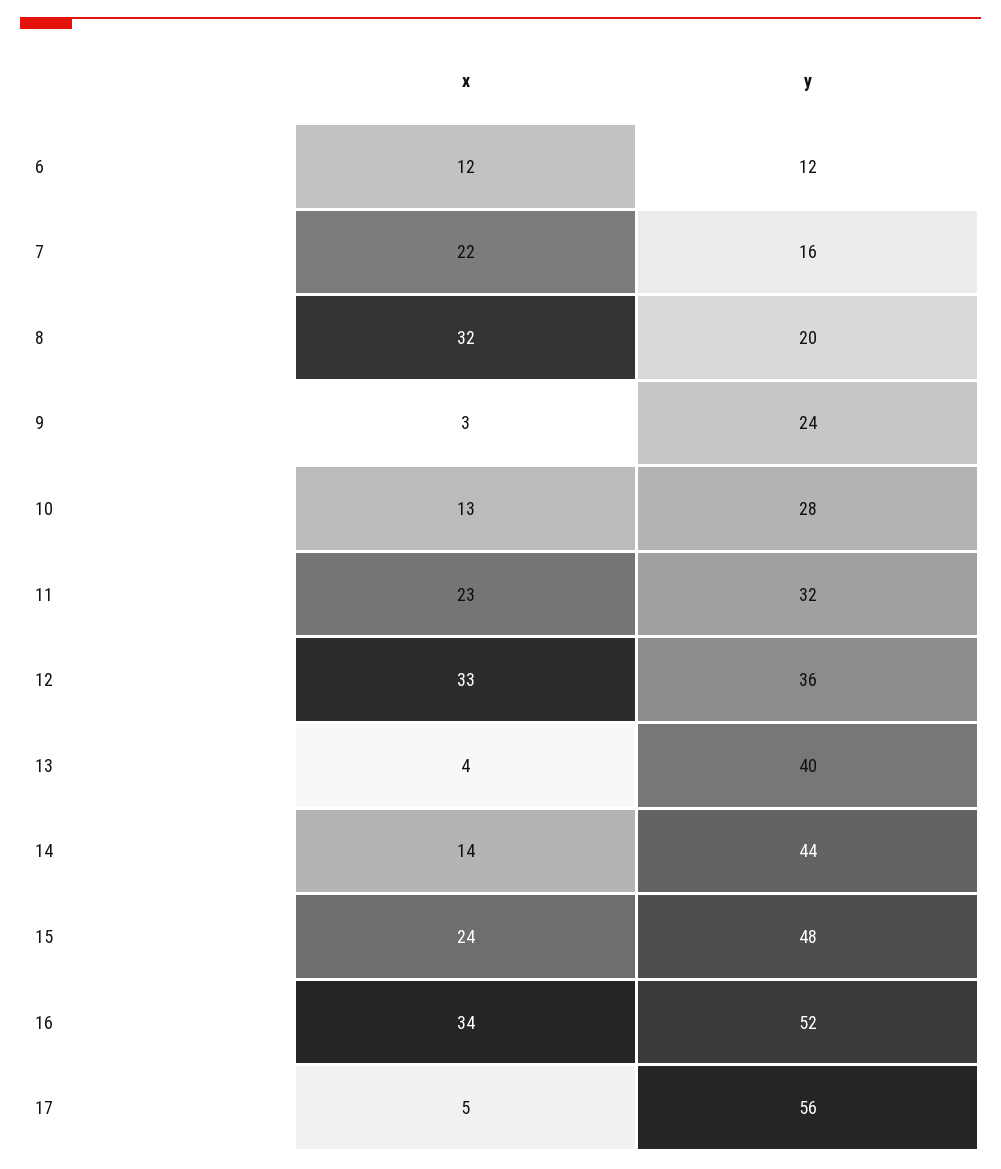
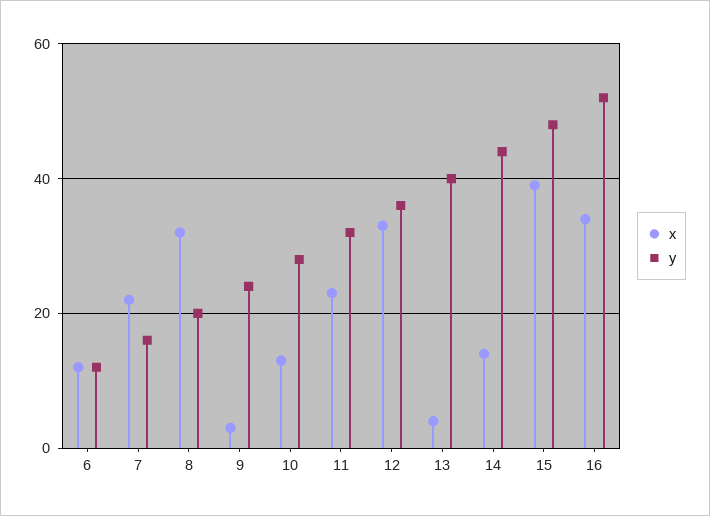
x, 15: 24 -> 40
x, 17: 5 -> none
y, 17: 56 -> none

